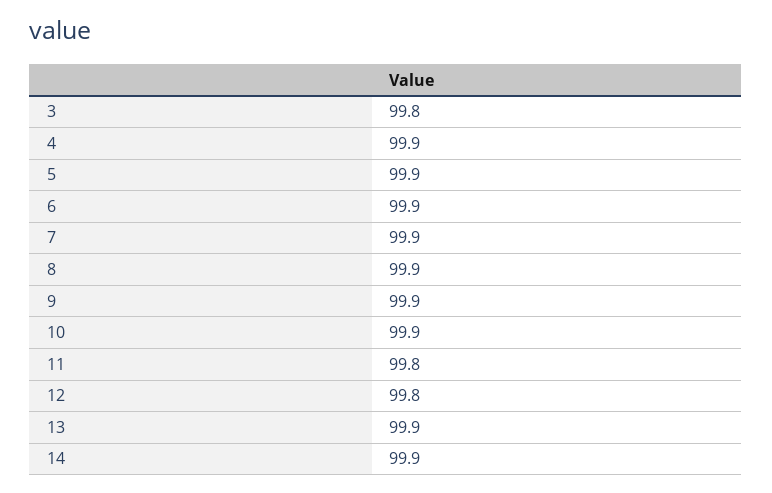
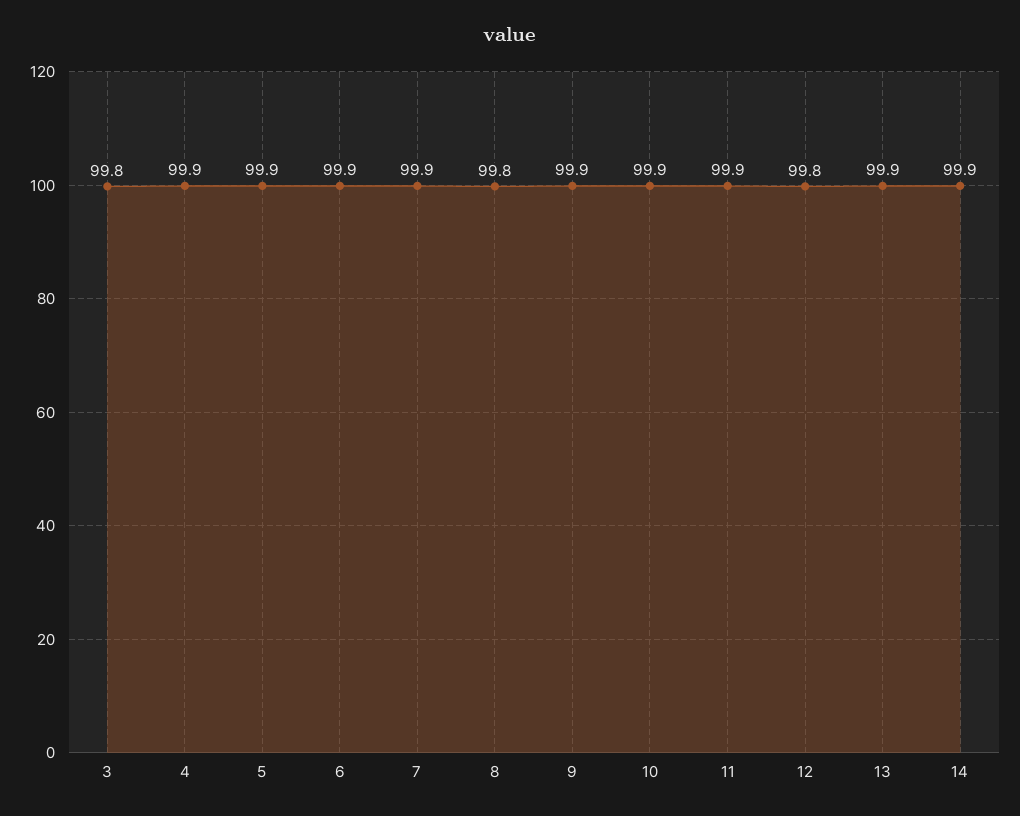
8: 99.9 -> 99.8
11: 99.8 -> 99.9

